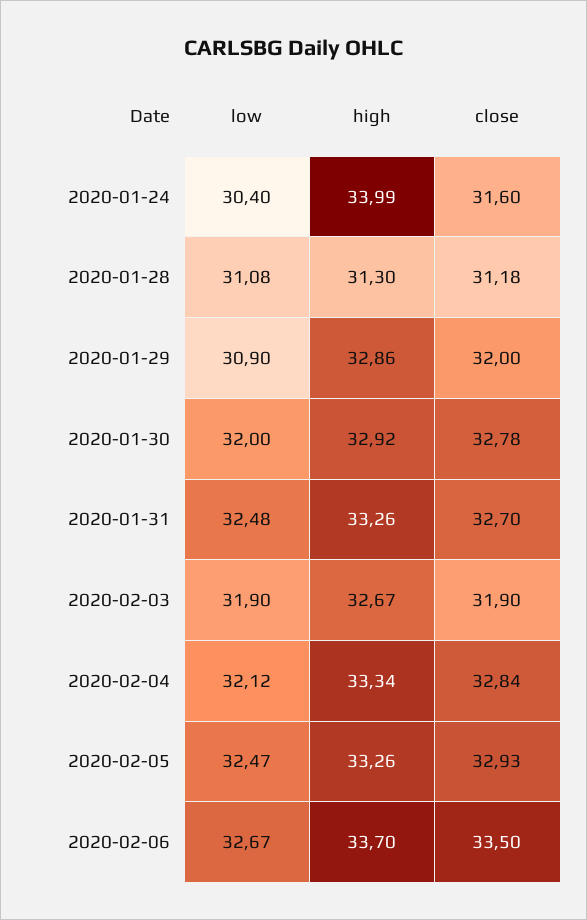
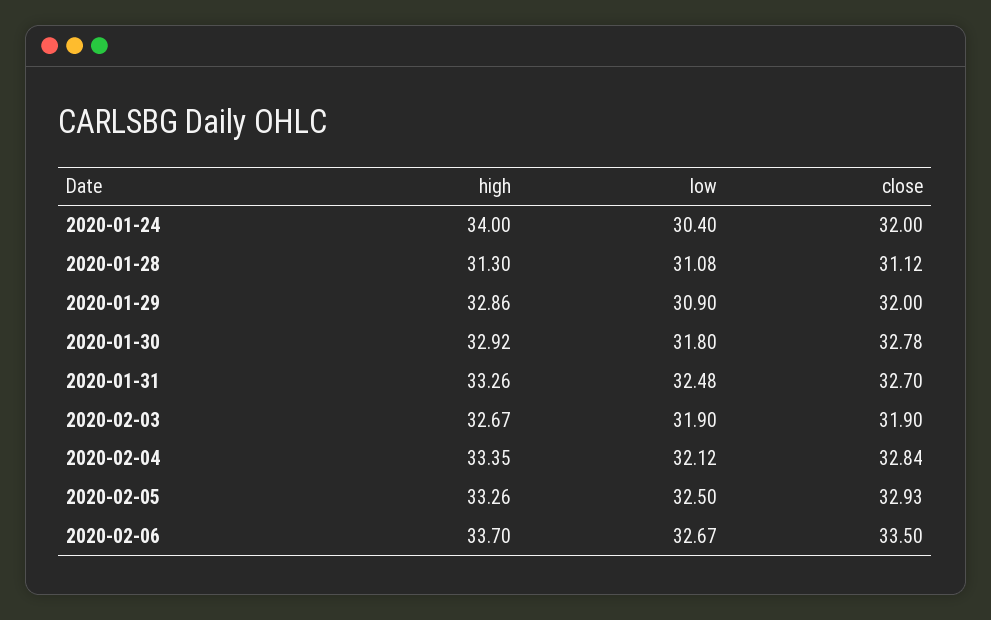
high, 2020-01-24: 33.99 -> 34
close, 2020-01-24: 31.6 -> 32
close, 2020-01-28: 31.18 -> 31.12
low, 2020-01-30: 32 -> 31.8
high, 2020-02-04: 33.34 -> 33.35
low, 2020-02-05: 32.47 -> 32.5

